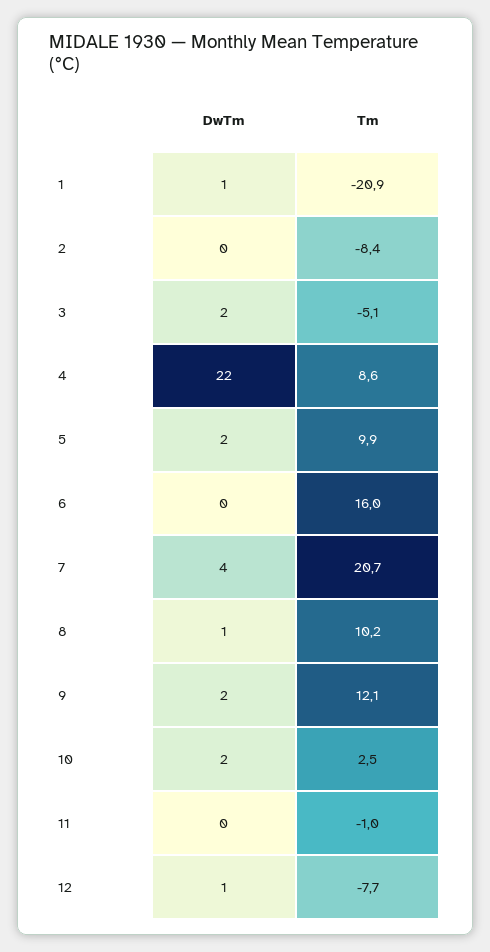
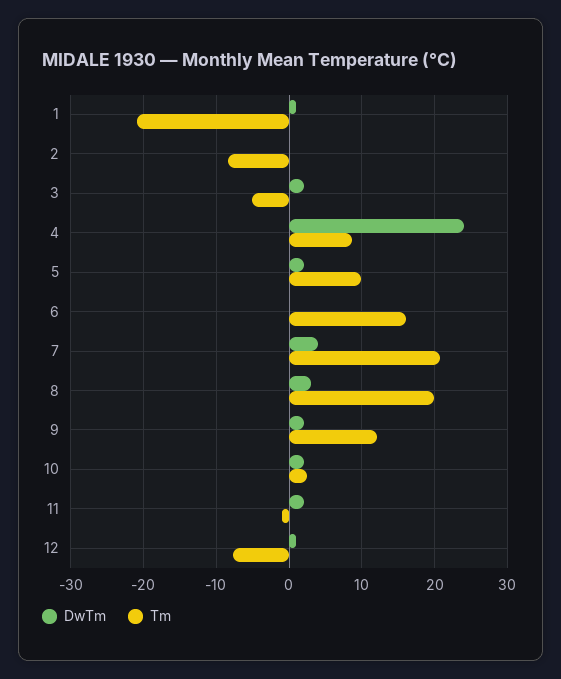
DwTm, 4: 22 -> 24
DwTm, 8: 1 -> 3
Tm, 8: 10.2 -> 20
DwTm, 11: 0 -> 2

